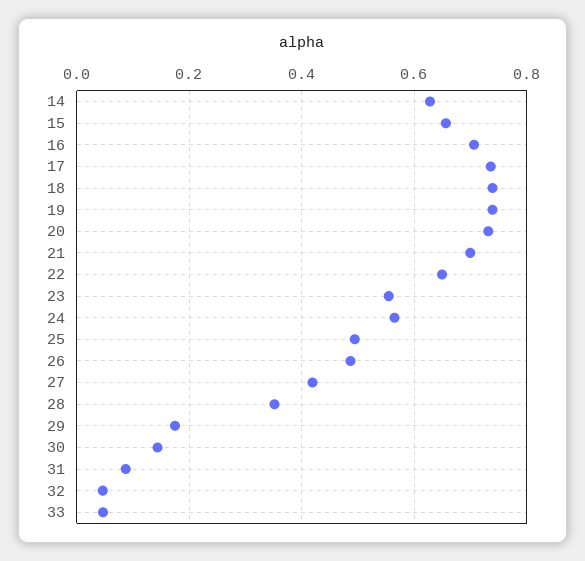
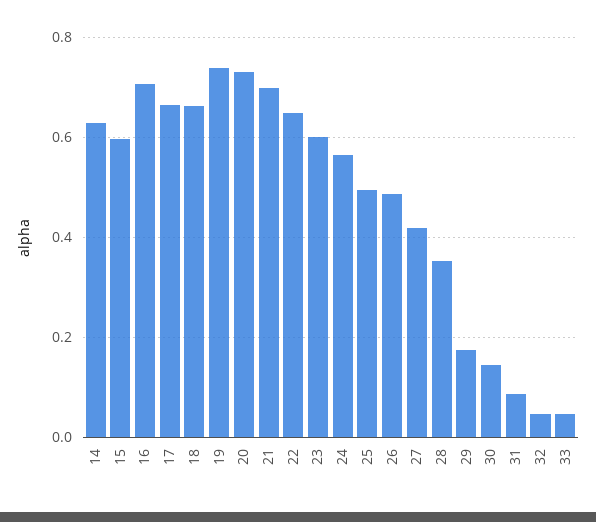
15: 0.66 -> 0.6
17: 0.74 -> 0.66
18: 0.74 -> 0.66
23: 0.56 -> 0.6

